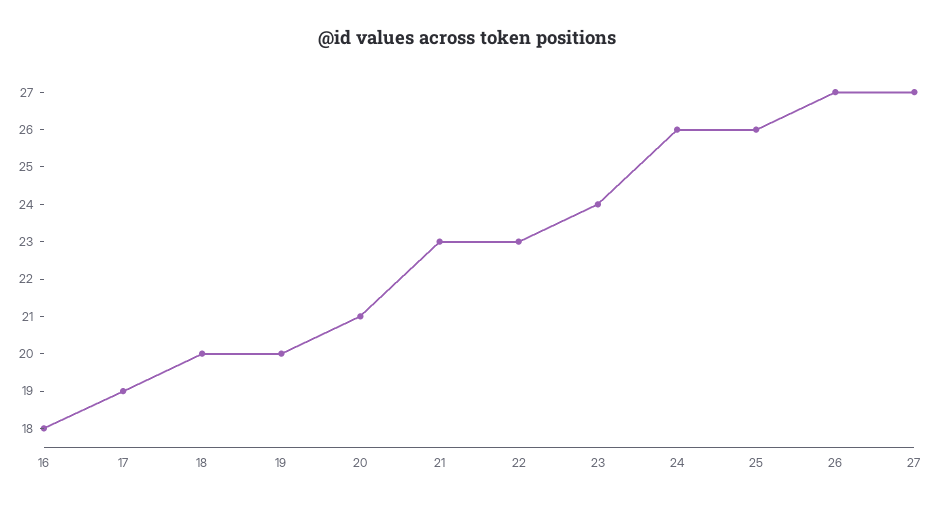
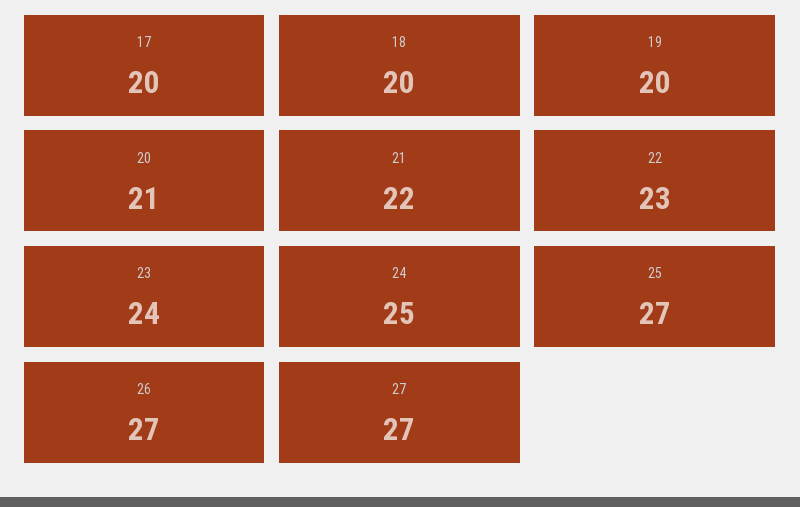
16: 18 -> none
17: 19 -> 20
21: 23 -> 22
24: 26 -> 25
25: 26 -> 27

